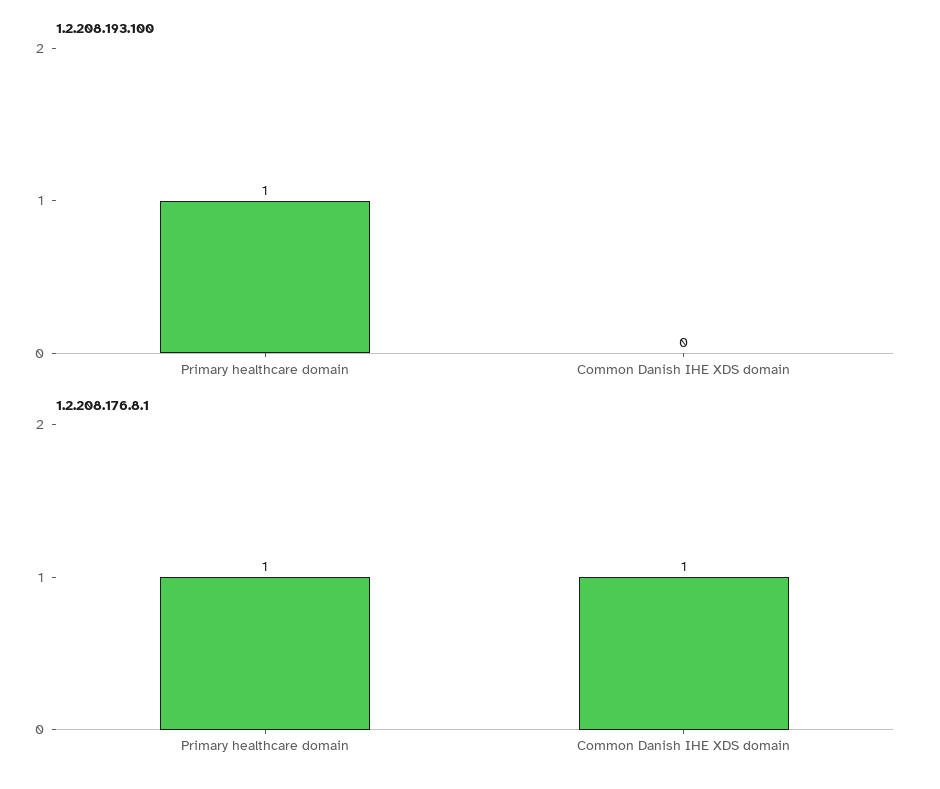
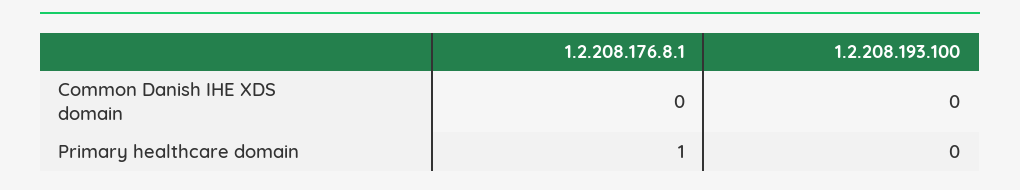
1.2.208.193.100, Primary healthcare domain: 1 -> 0
1.2.208.176.8.1, Common Danish IHE XDS domain: 1 -> 0

